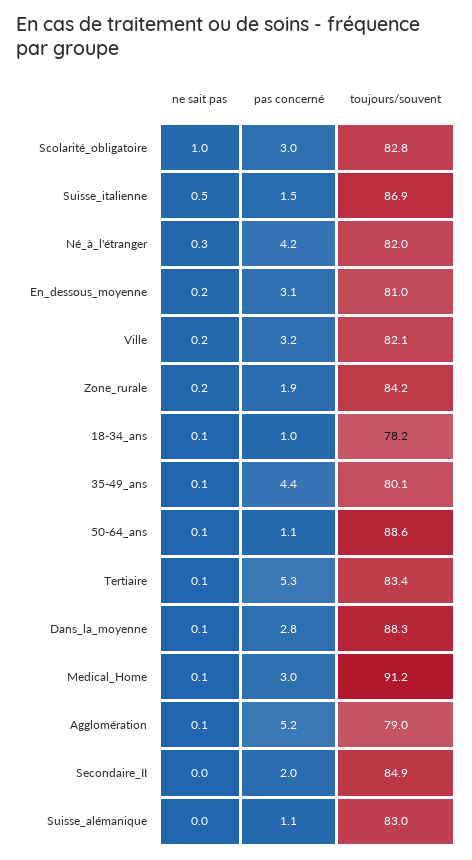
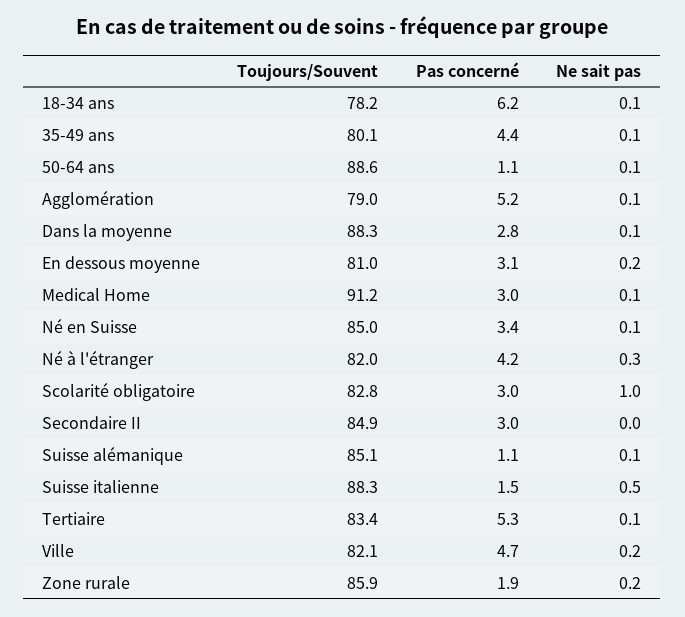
toujours/souvent, Suisse_italienne: 86.9 -> 88.3
pas concerné, Ville: 3.2 -> 4.7
toujours/souvent, Zone_rurale: 84.2 -> 85.9
pas concerné, 18-34_ans: 1 -> 6.2
pas concerné, Secondaire_II: 2 -> 3
ne sait pas, Suisse_alémanique: 0 -> 0.1
toujours/souvent, Suisse_alémanique: 83 -> 85.1
toujours/souvent, Né en Suisse: none -> 85
pas concerné, Né en Suisse: none -> 3.4
ne sait pas, Né en Suisse: none -> 0.1

